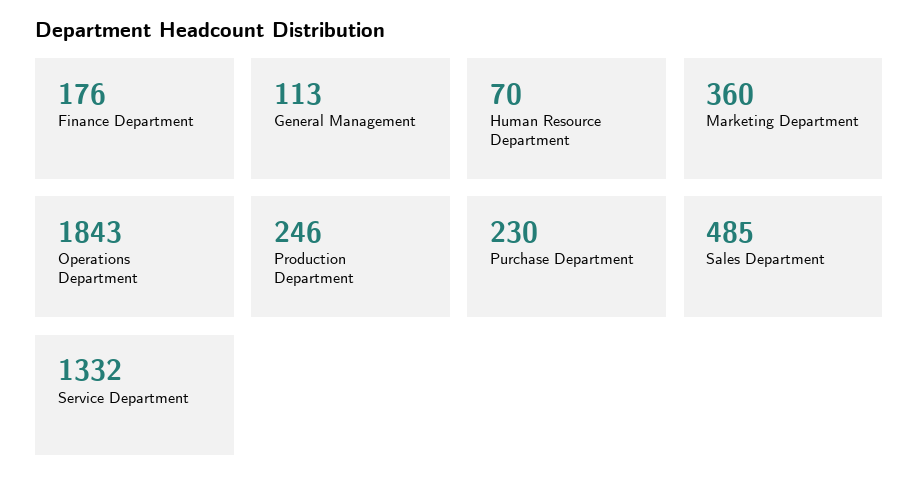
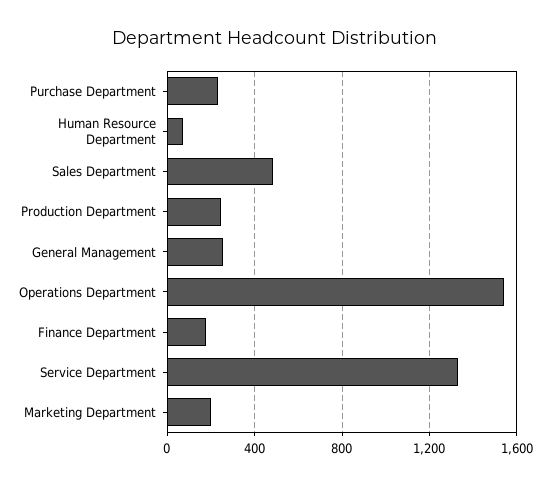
General Management: 113 -> 250
Marketing Department: 360 -> 200
Operations Department: 1843 -> 1550

